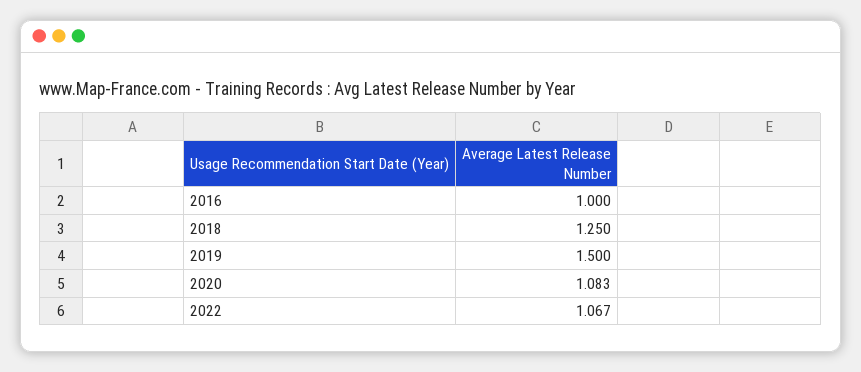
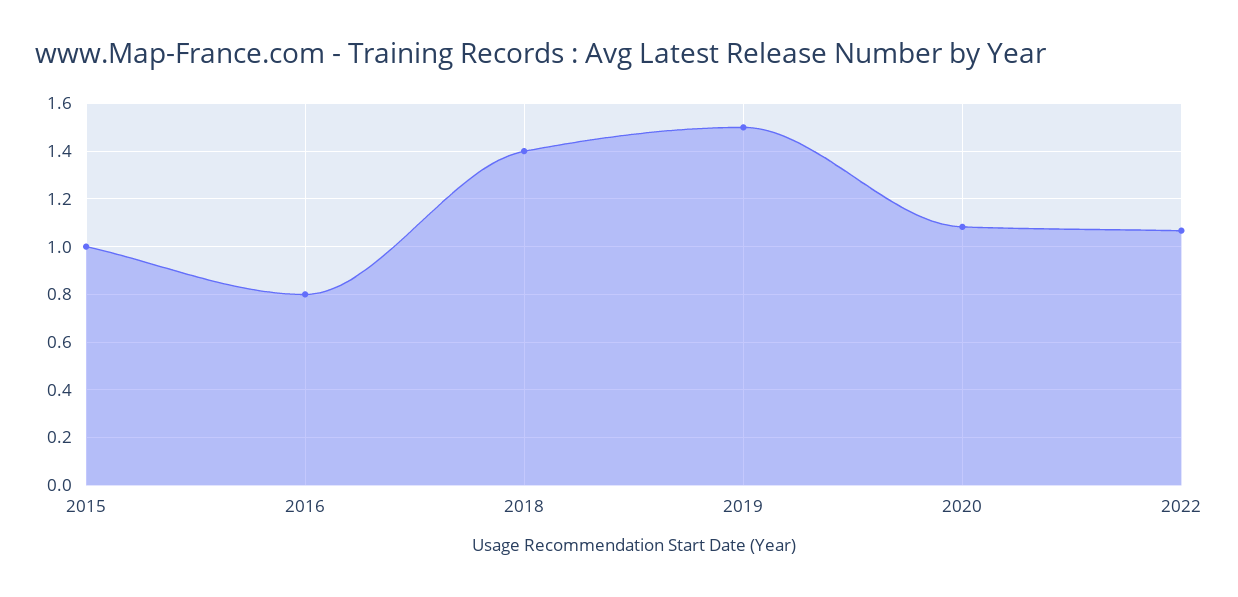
2016: 1 -> 0.8
2018: 1.25 -> 1.4
2015: none -> 1

